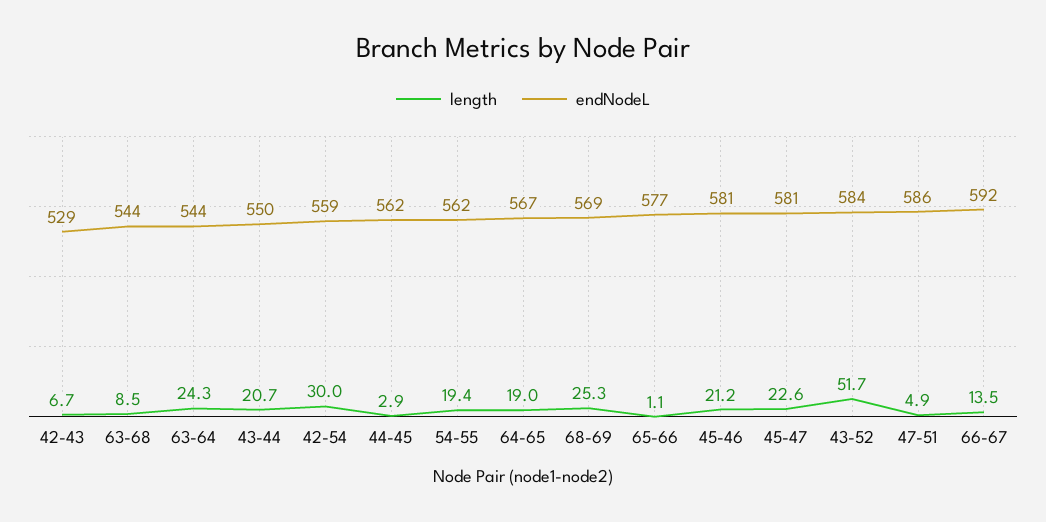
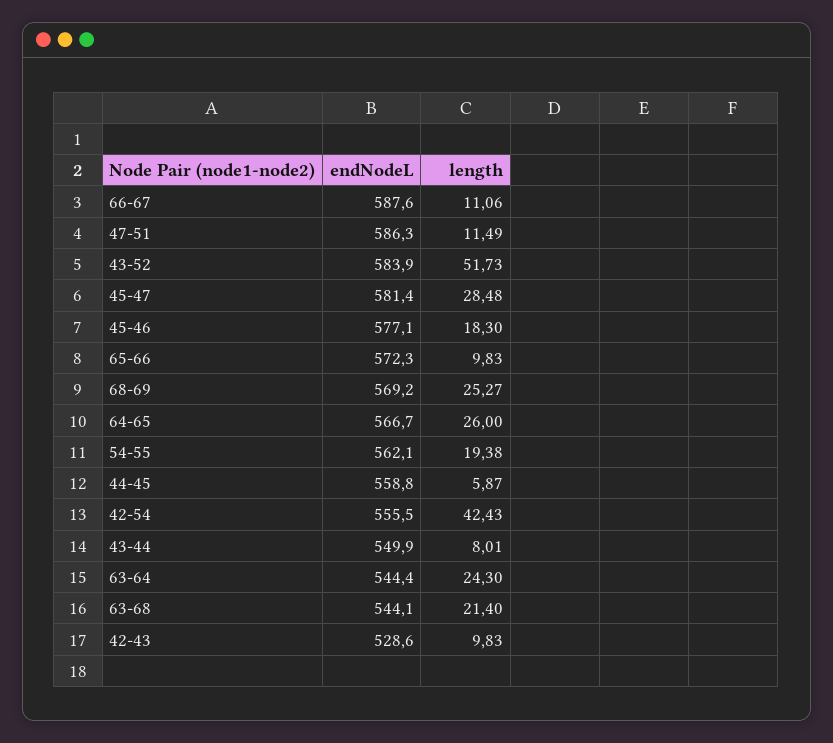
length, 42-43: 6.7 -> 9.83
length, 63-68: 8.5 -> 21.4
length, 43-44: 20.7 -> 8.01
length, 42-54: 30 -> 42.43
endNodeL, 42-54: 559 -> 555.5
length, 44-45: 2.9 -> 5.87
endNodeL, 44-45: 562 -> 558.8
length, 64-65: 19 -> 26
length, 65-66: 1.1 -> 9.83
endNodeL, 65-66: 577 -> 572.3
length, 45-46: 21.2 -> 18.3
endNodeL, 45-46: 581 -> 577.1
length, 45-47: 22.6 -> 28.48
length, 47-51: 4.9 -> 11.49
length, 66-67: 13.5 -> 11.06
endNodeL, 66-67: 592 -> 587.6

